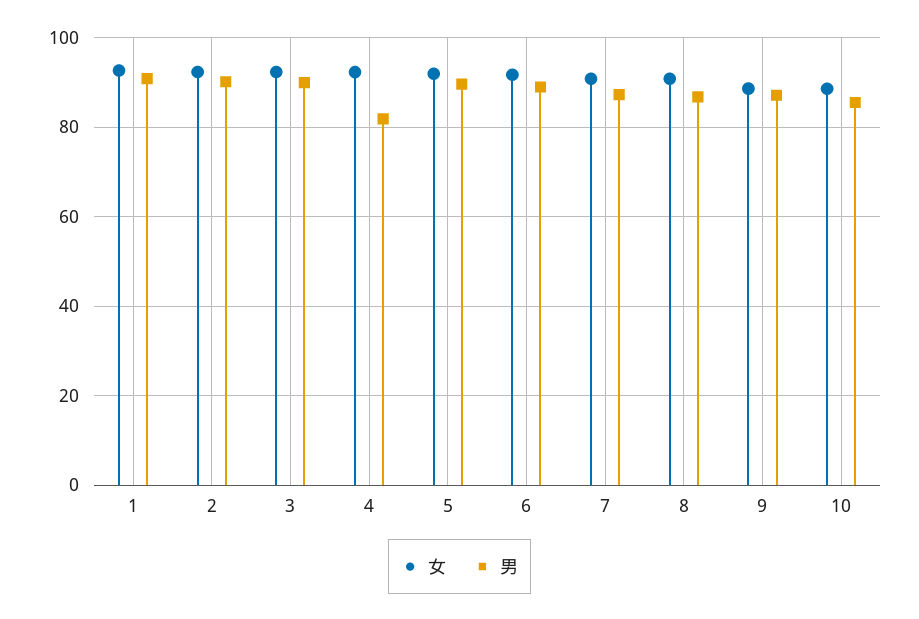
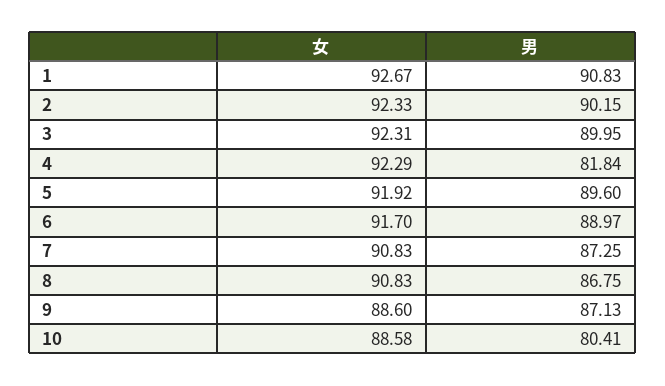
男, 10: 86 -> 80.41

